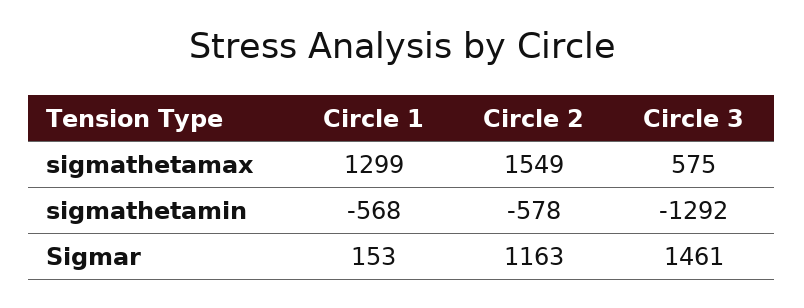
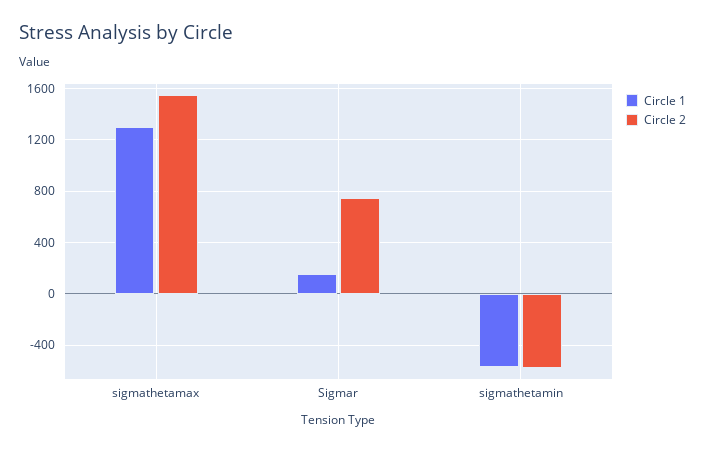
Circle 3, sigmathetamax: 575 -> none
Circle 3, sigmathetamin: -1292 -> none
Circle 2, Sigmar: 1163 -> 750
Circle 3, Sigmar: 1461 -> none

